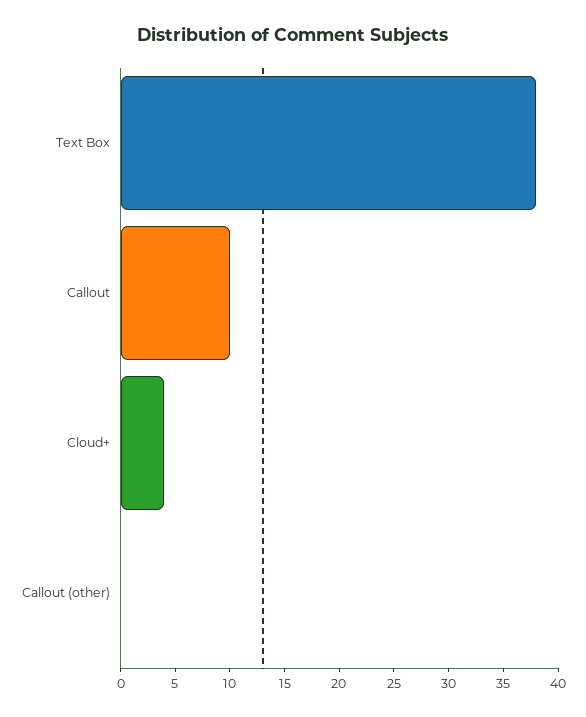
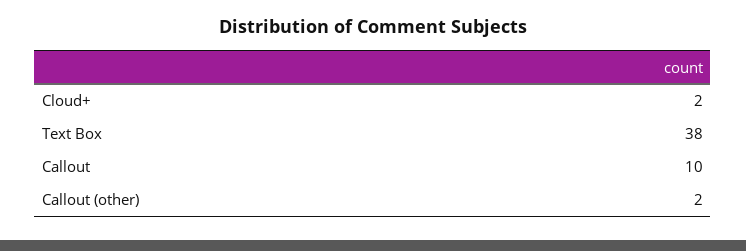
Cloud+: 4 -> 2
Callout (other): 0 -> 2

